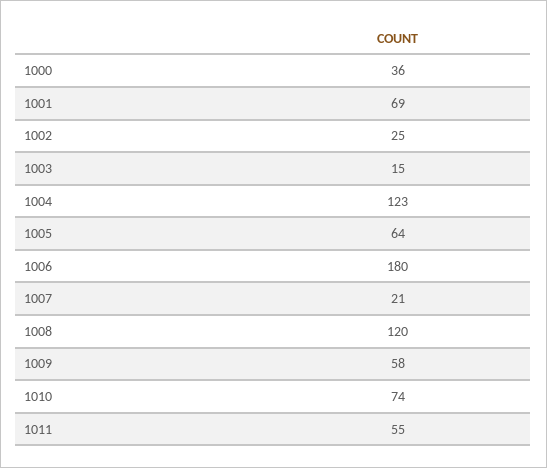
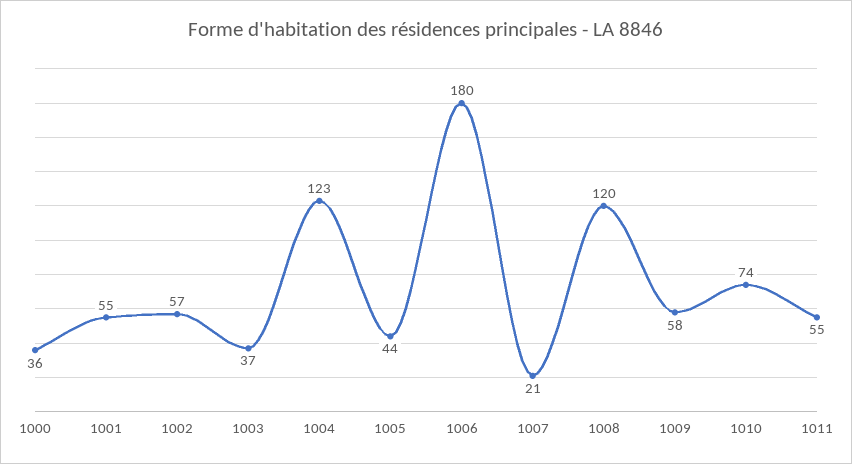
1001: 69 -> 55
1002: 25 -> 57
1003: 15 -> 37
1005: 64 -> 44

